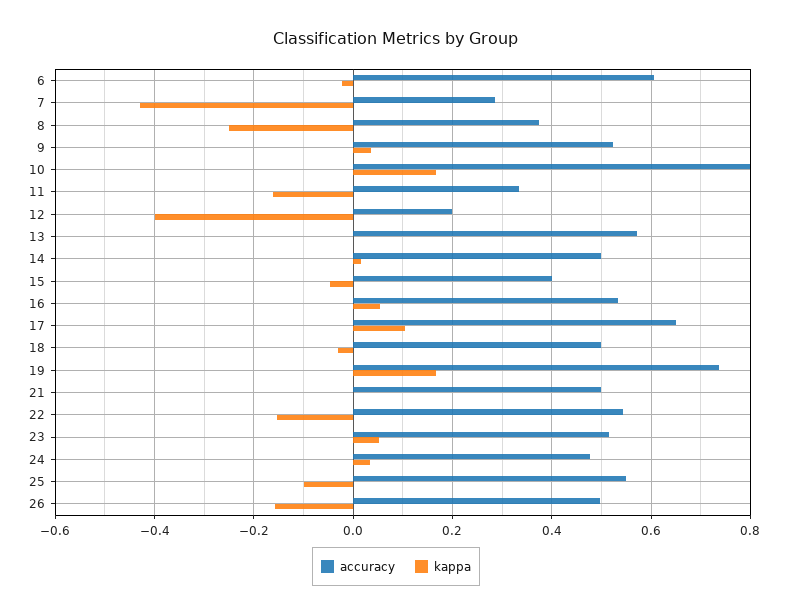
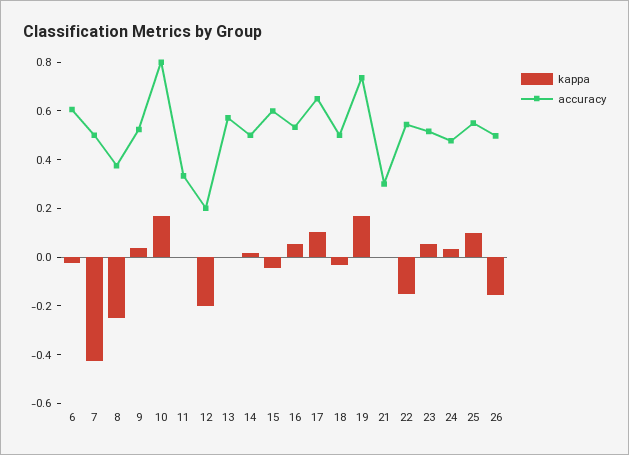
accuracy, 7: 0.28 -> 0.5
kappa, 11: -0.16 -> 0
kappa, 12: -0.4 -> -0.2
accuracy, 15: 0.4 -> 0.6
accuracy, 21: 0.5 -> 0.3
kappa, 25: -0.1 -> 0.1

